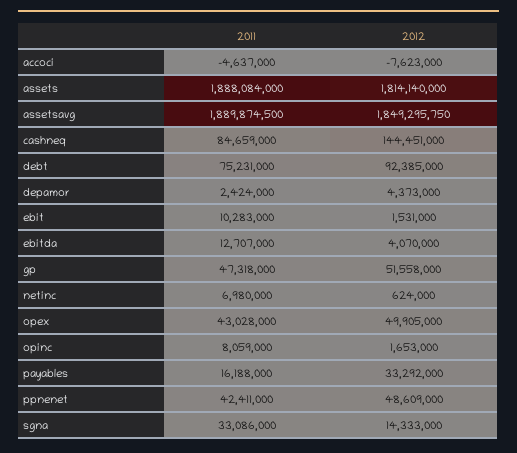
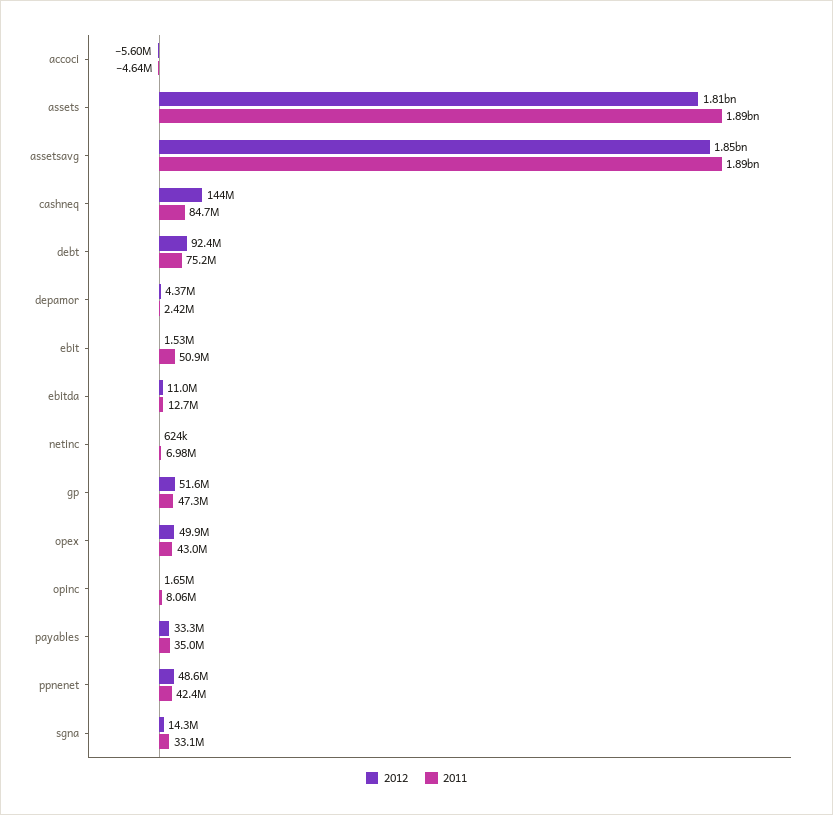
2012, accoci: -7623000 -> -5600000
2011, ebit: 10283000 -> 50900000
2012, ebitda: 4070000 -> 11000000
2011, payables: 16188000 -> 35000000

